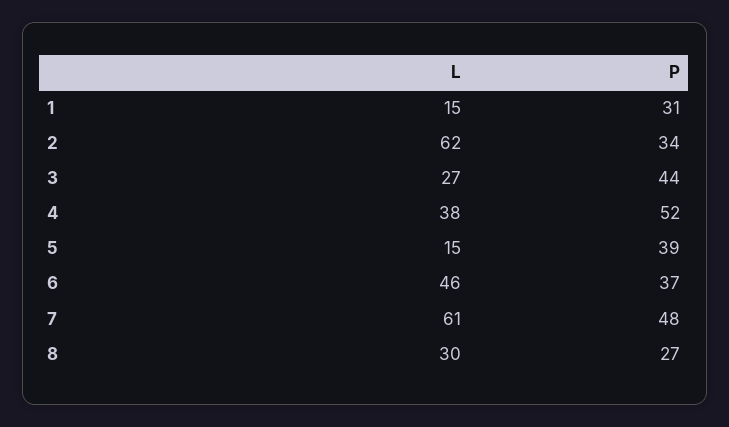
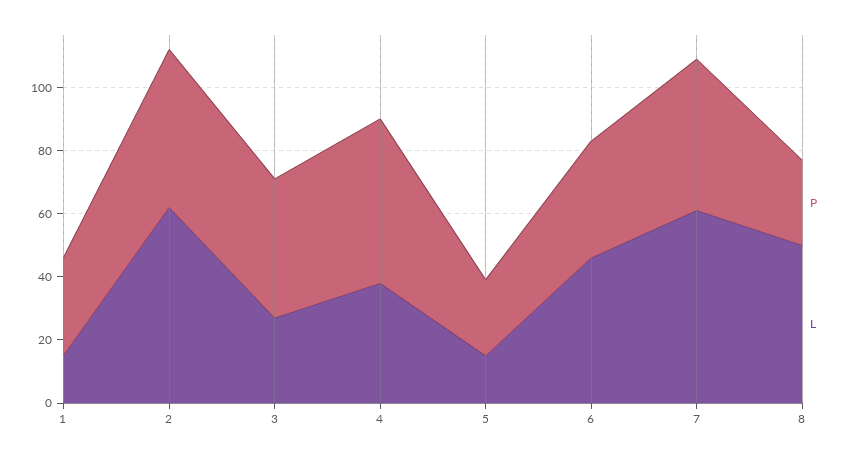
P, 2: 34 -> 50
P, 5: 39 -> 25
L, 8: 30 -> 50

